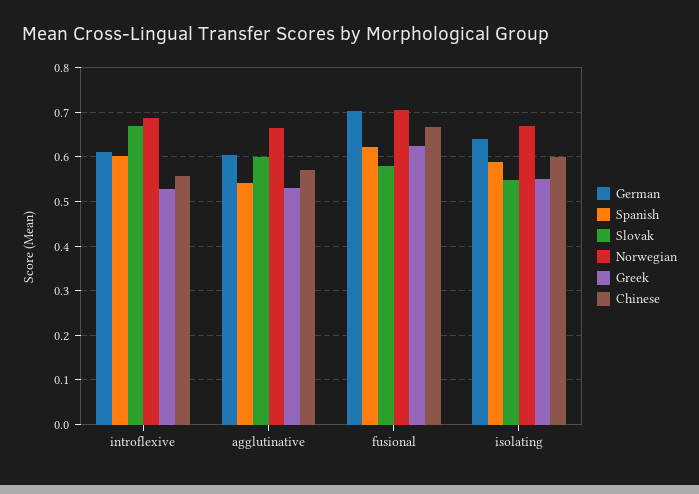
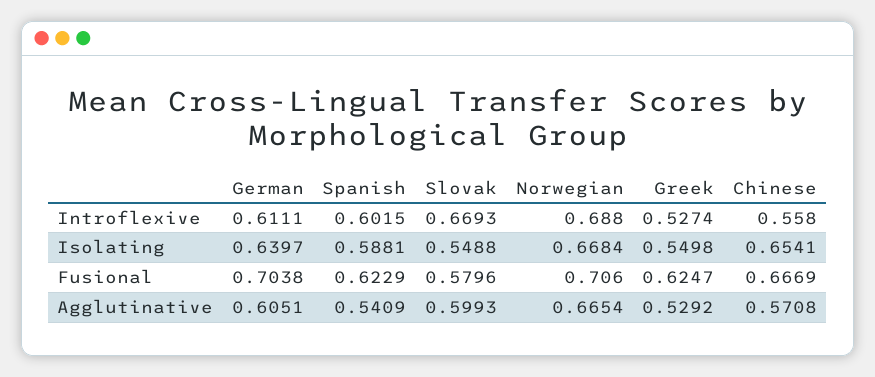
Chinese, isolating: 0.6 -> 0.6541

